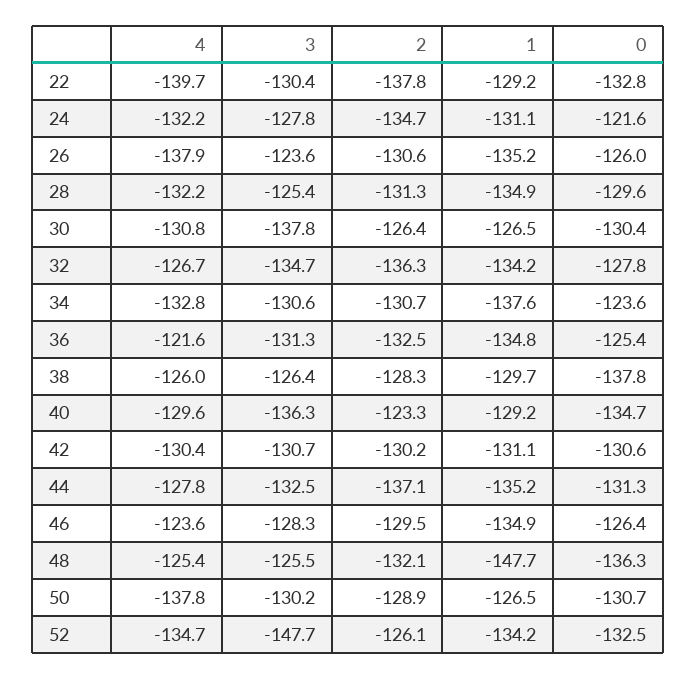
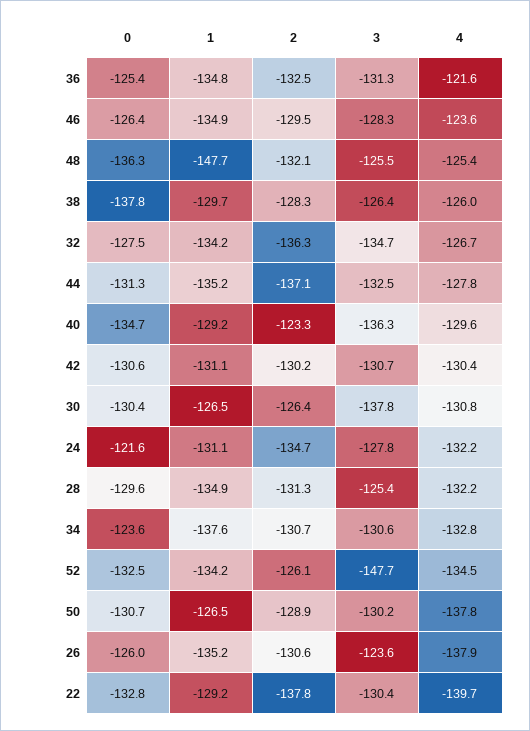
0, 32: -127.8 -> -127.5
4, 52: -134.7 -> -134.5

